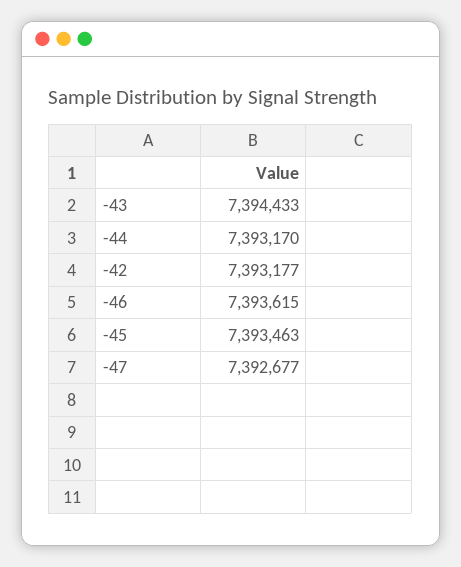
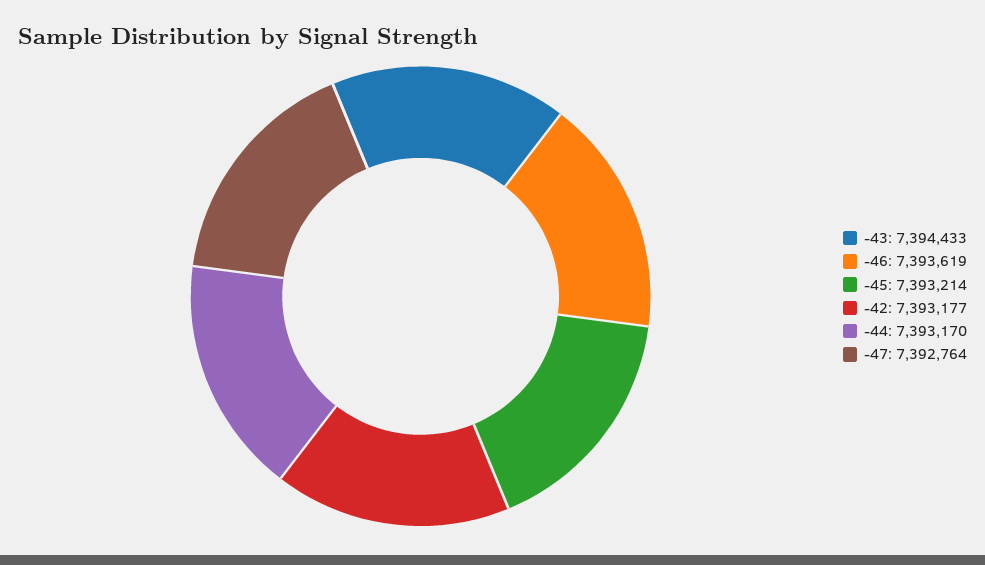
-46: 7393615 -> 7393619
-45: 7393463 -> 7393214
-47: 7392677 -> 7392764

